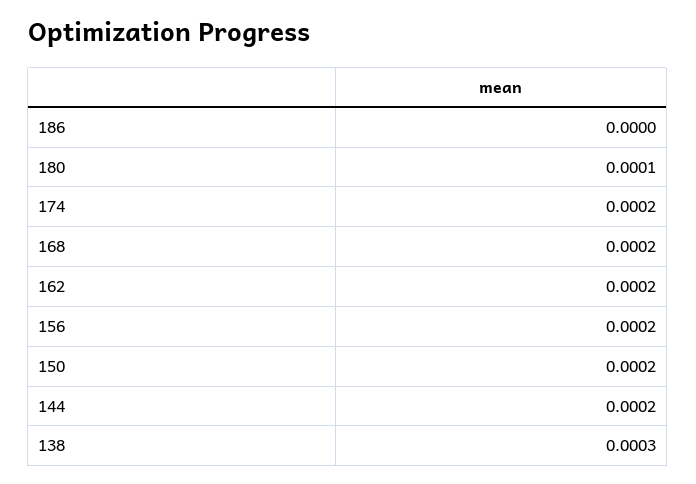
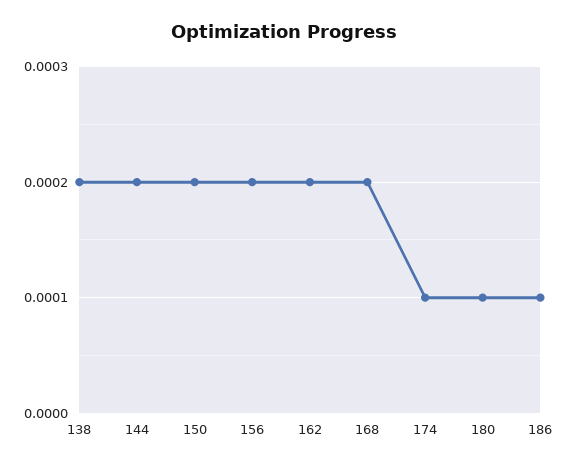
186: 0 -> 0.0001
174: 0.0002 -> 0.0001
138: 0.0003 -> 0.0002

